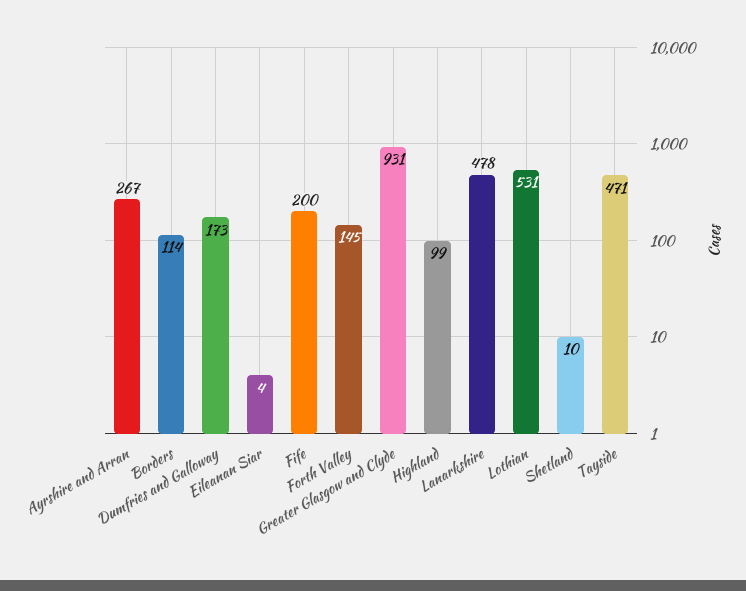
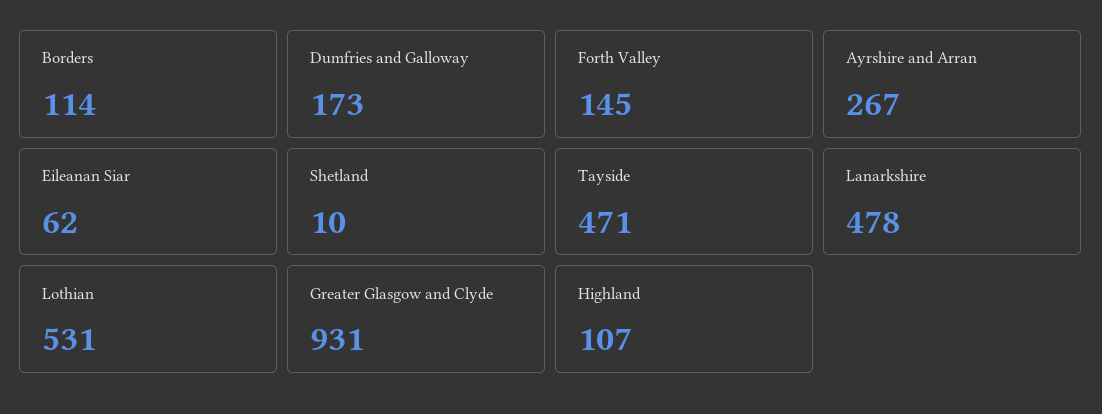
Eileanan Siar: 4 -> 62
Fife: 200 -> none
Highland: 99 -> 107

